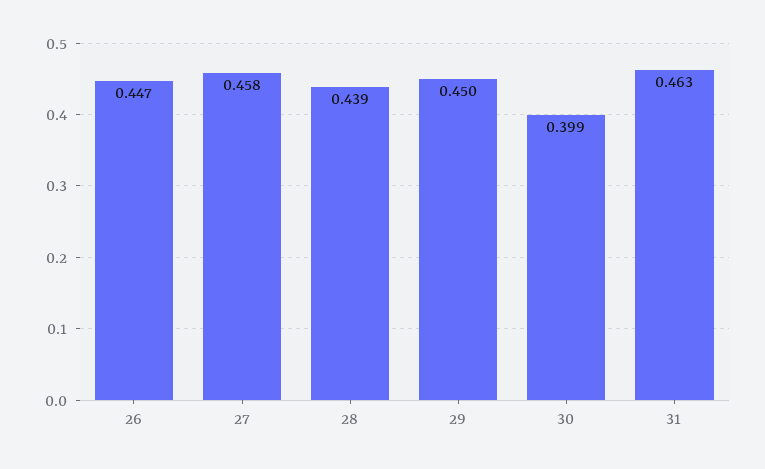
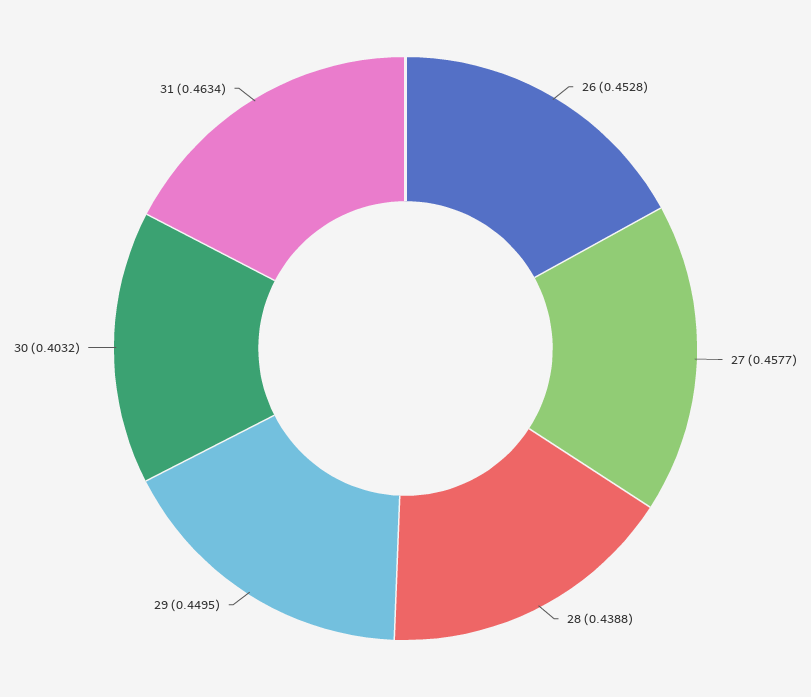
26: 0.447 -> 0.4528
30: 0.399 -> 0.4032

